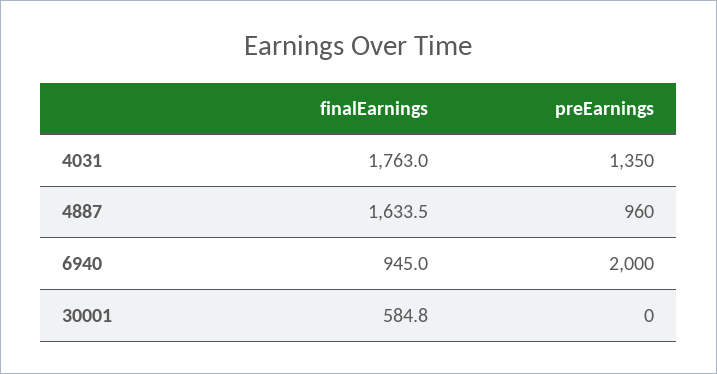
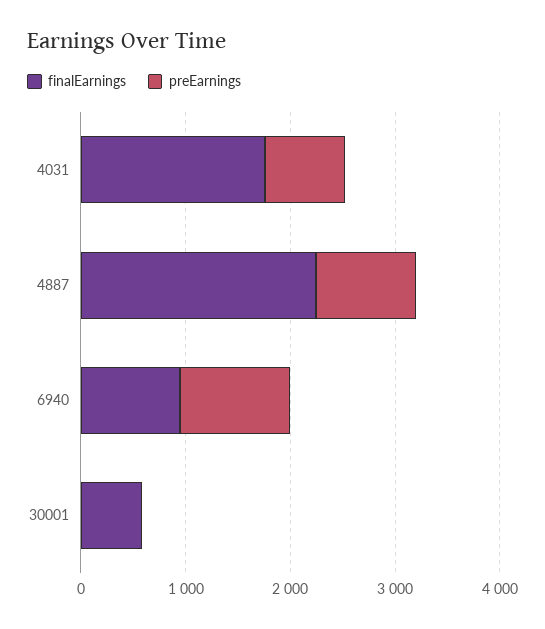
preEarnings, 4031: 1350 -> 800
finalEarnings, 4887: 1633.5 -> 2200
preEarnings, 6940: 2000 -> 1000

